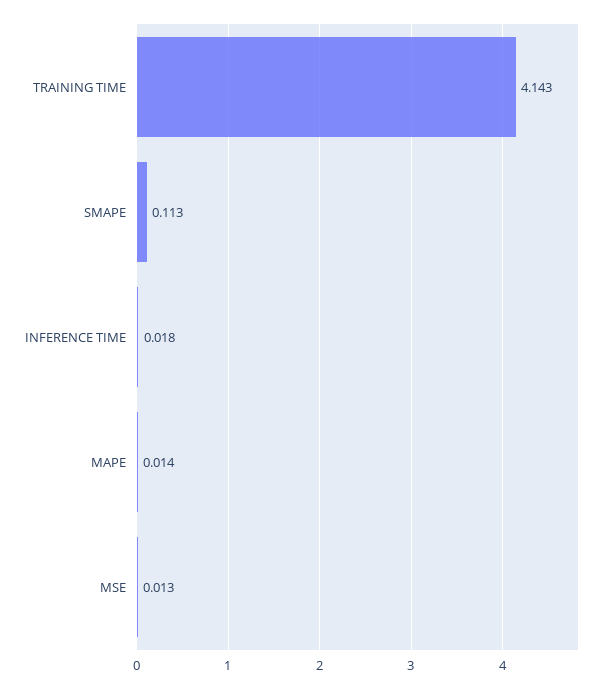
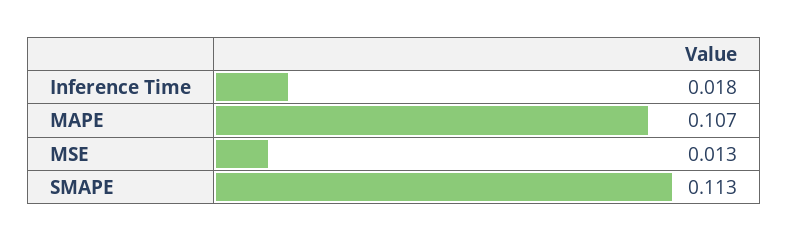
TRAINING TIME: 4.143 -> none
MAPE: 0.014 -> 0.107

